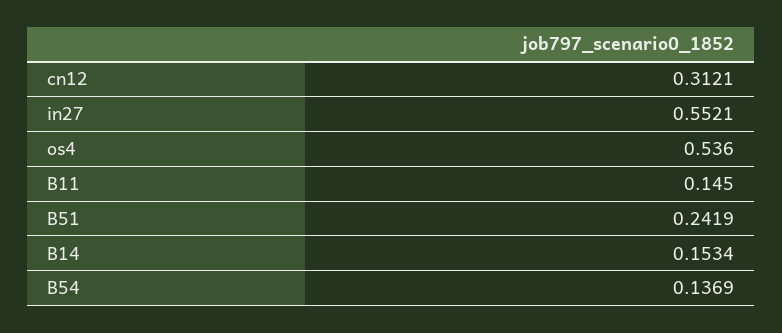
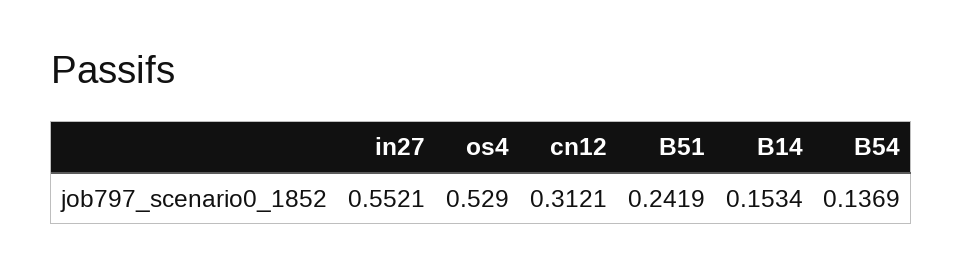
os4: 0.536 -> 0.529
B11: 0.145 -> none

